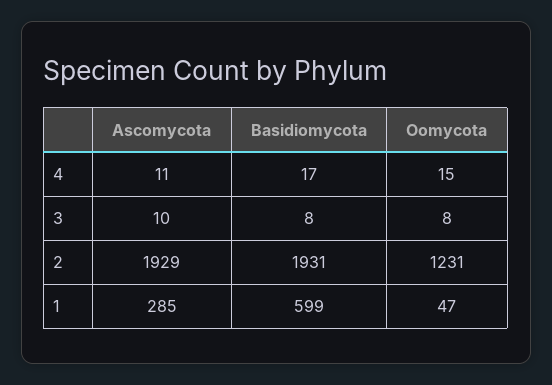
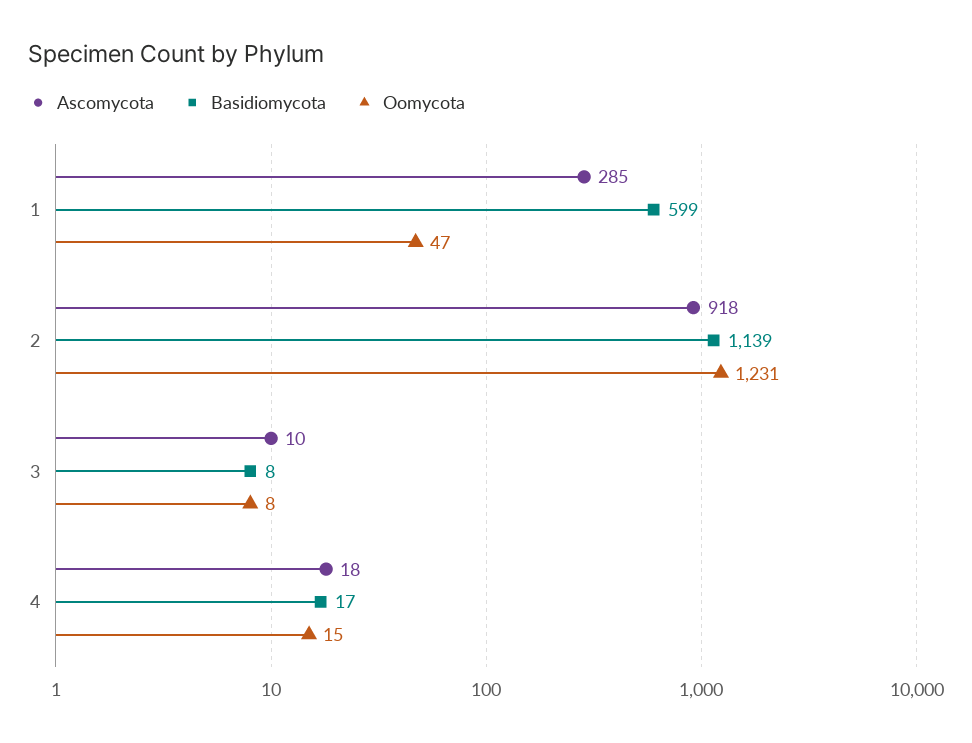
Ascomycota, 4: 11 -> 18
Ascomycota, 2: 1929 -> 918
Basidiomycota, 2: 1931 -> 1139

